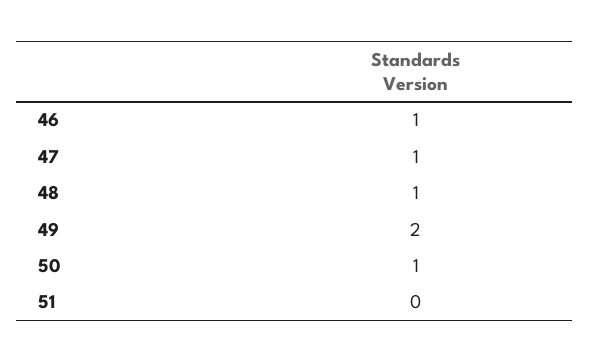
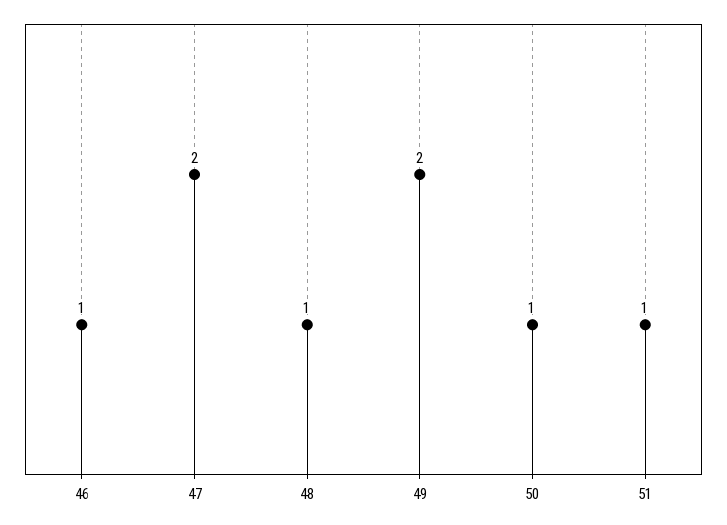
47: 1 -> 2
51: 0 -> 1

